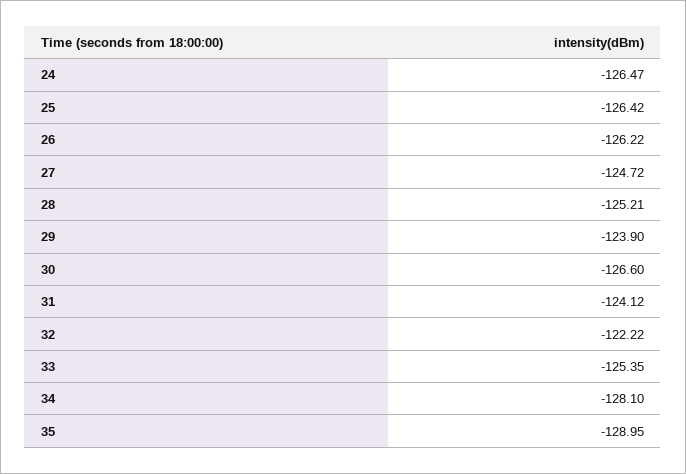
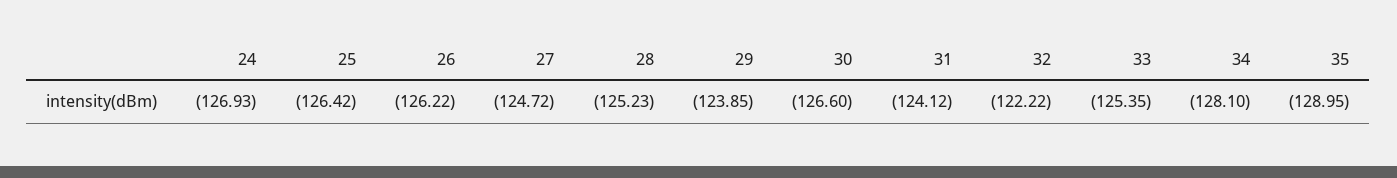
24: -126.47 -> -126.93
28: -125.21 -> -125.23
29: -123.9 -> -123.85

